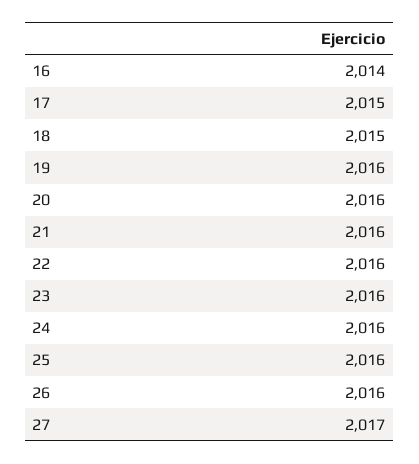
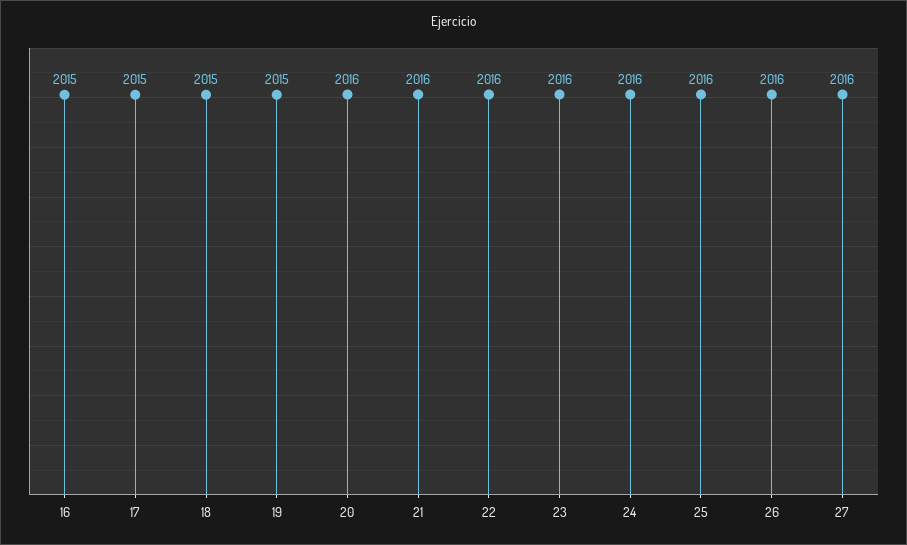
16: 2014 -> 2015
19: 2016 -> 2015
27: 2017 -> 2016

